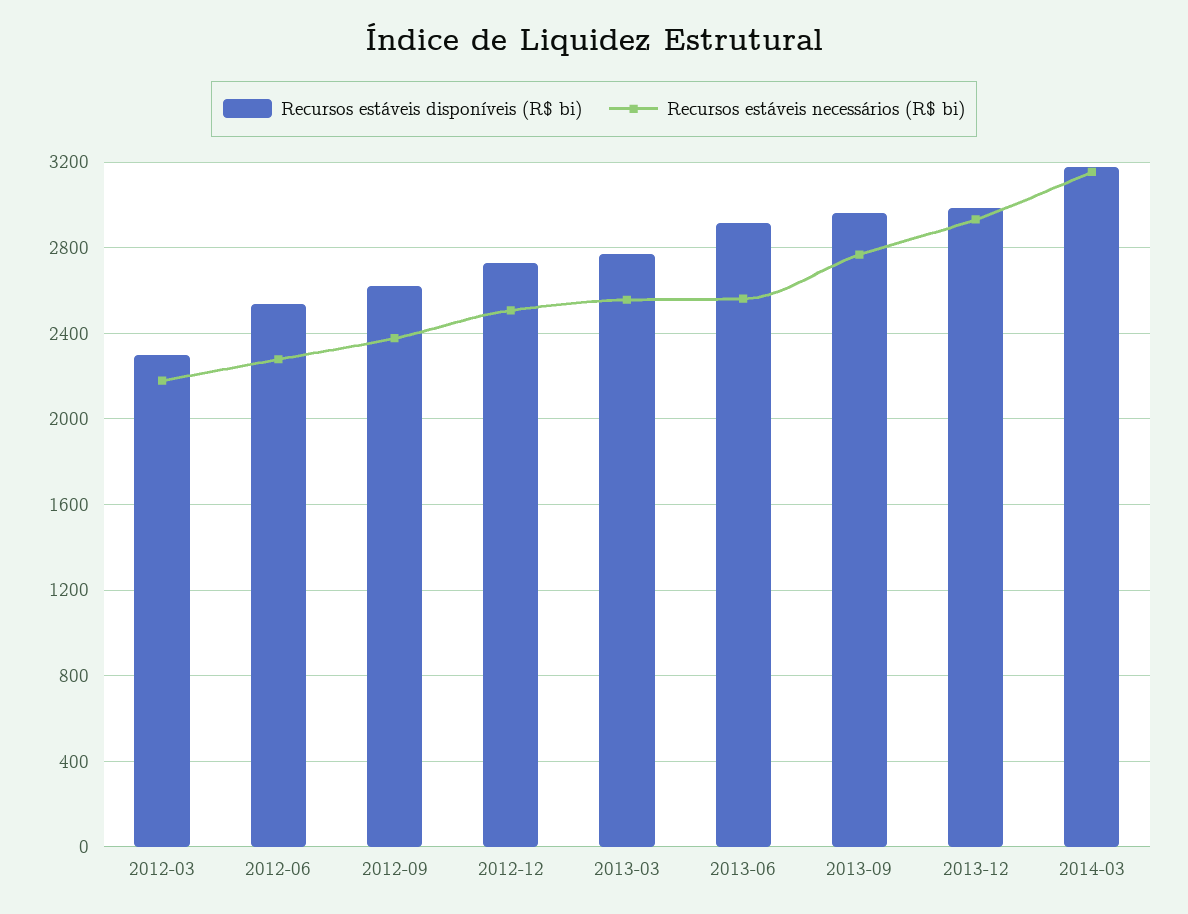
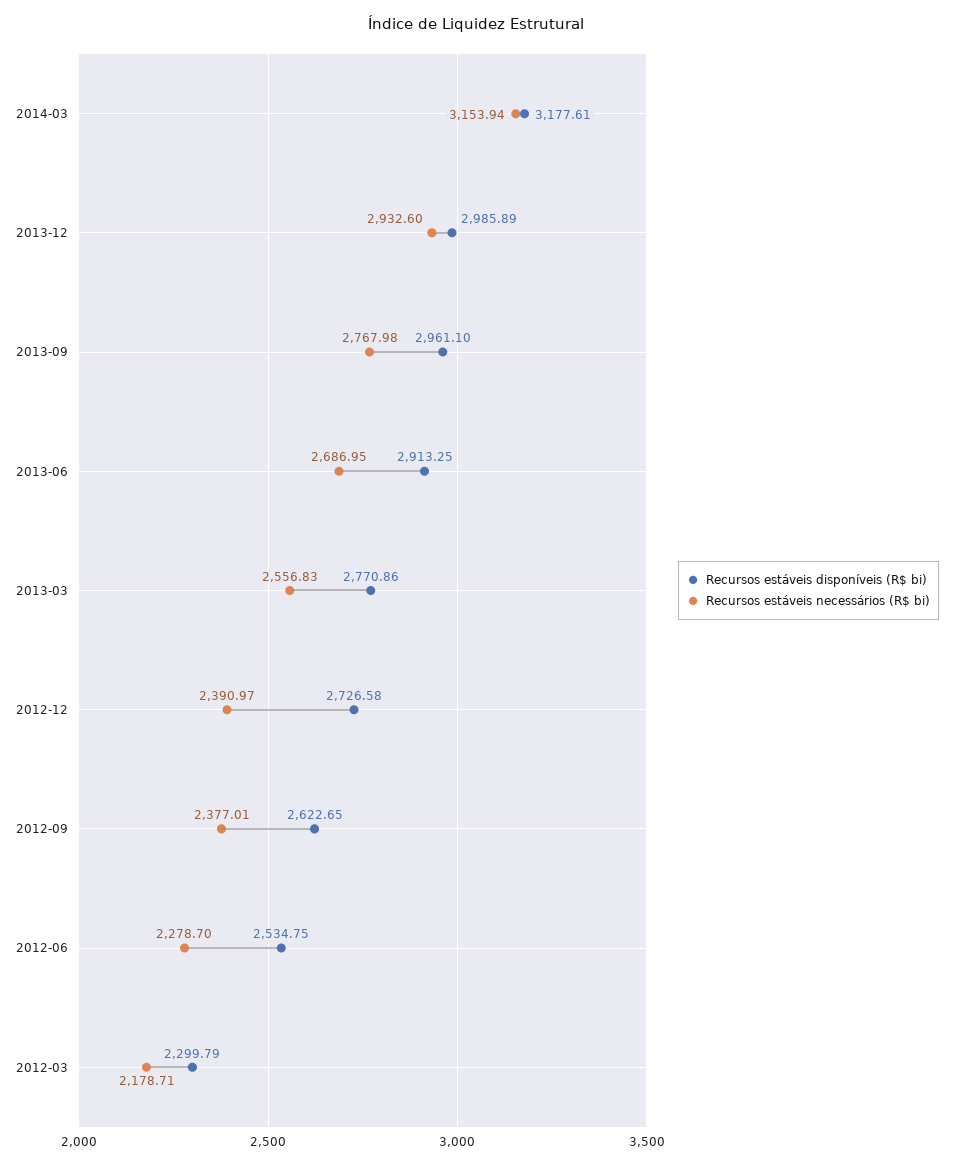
Recursos estáveis necessários (R$ bi), 2012-12: 2500 -> 2390.97
Recursos estáveis necessários (R$ bi), 2013-06: 2550 -> 2686.95

